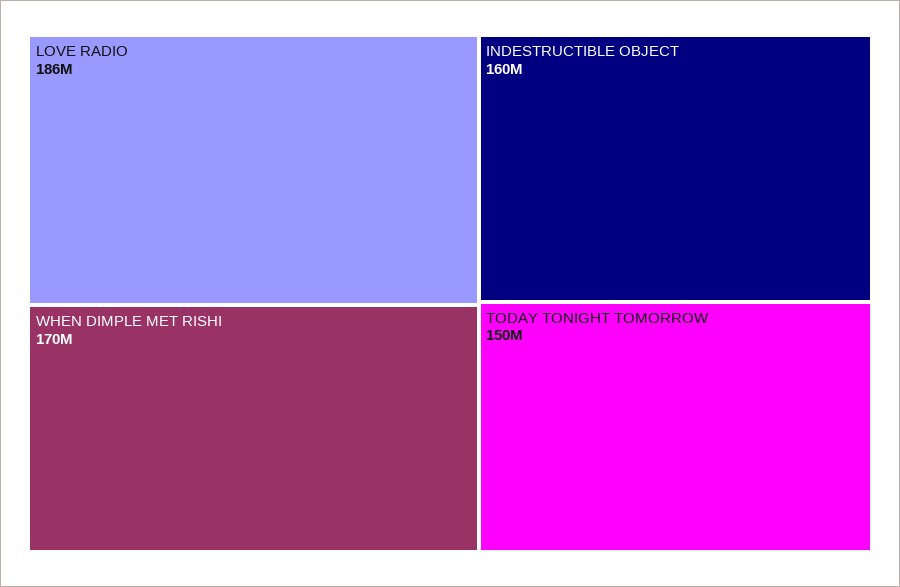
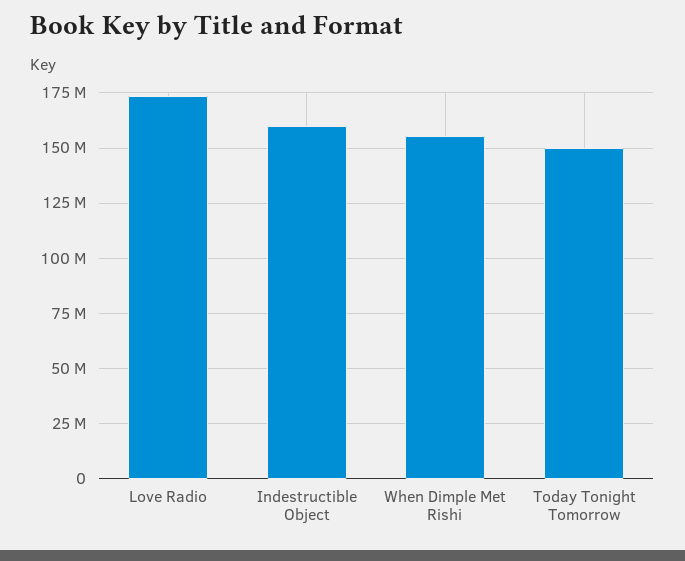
LOVE RADIO: 186000000 -> 175000000
WHEN DIMPLE MET RISHI: 170000000 -> 155000000

